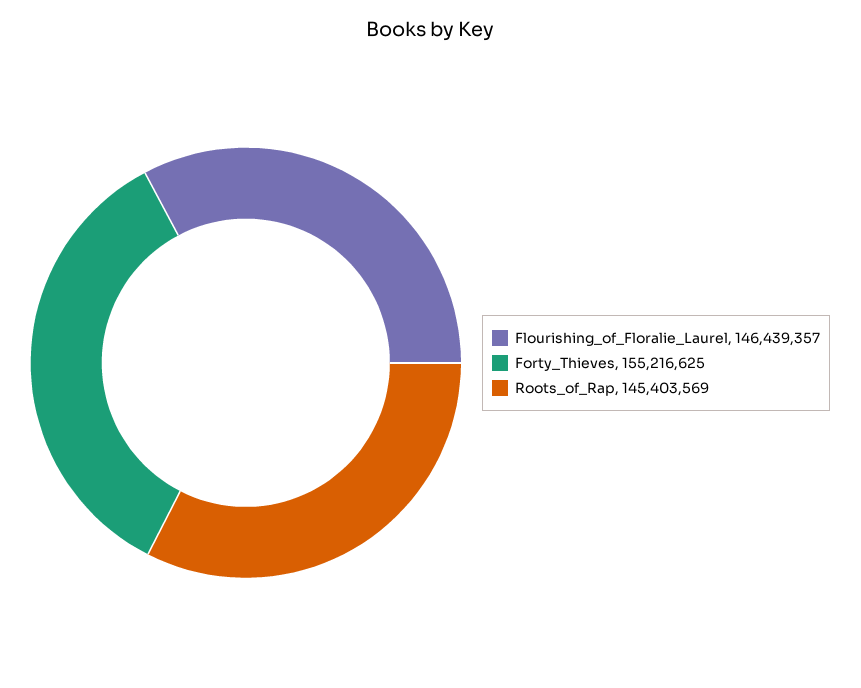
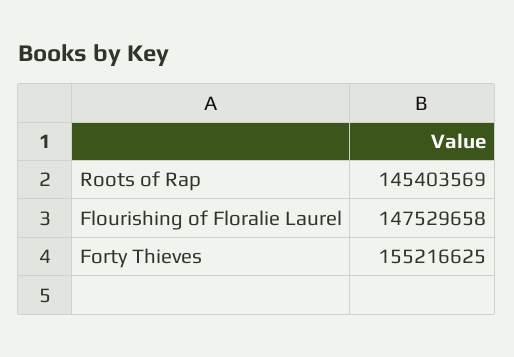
Flourishing_of_Floralie_Laurel: 146439357 -> 147529658

